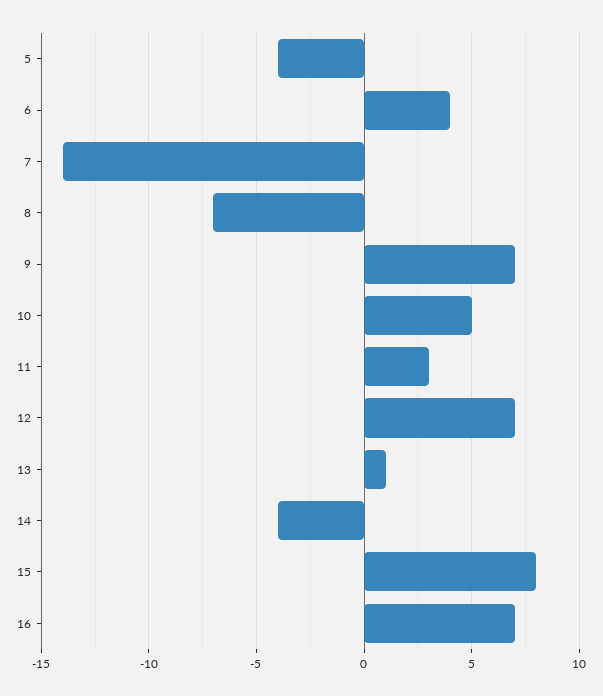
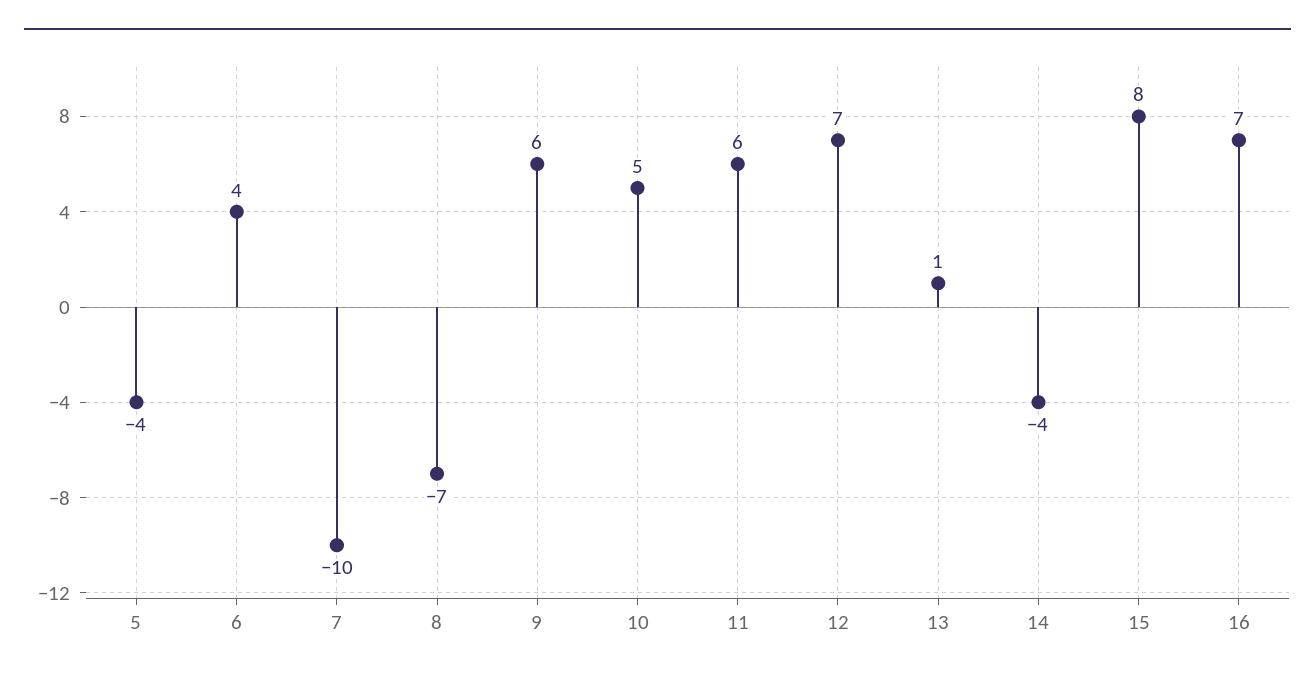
7: -14 -> -10
9: 7 -> 6
11: 3 -> 6

